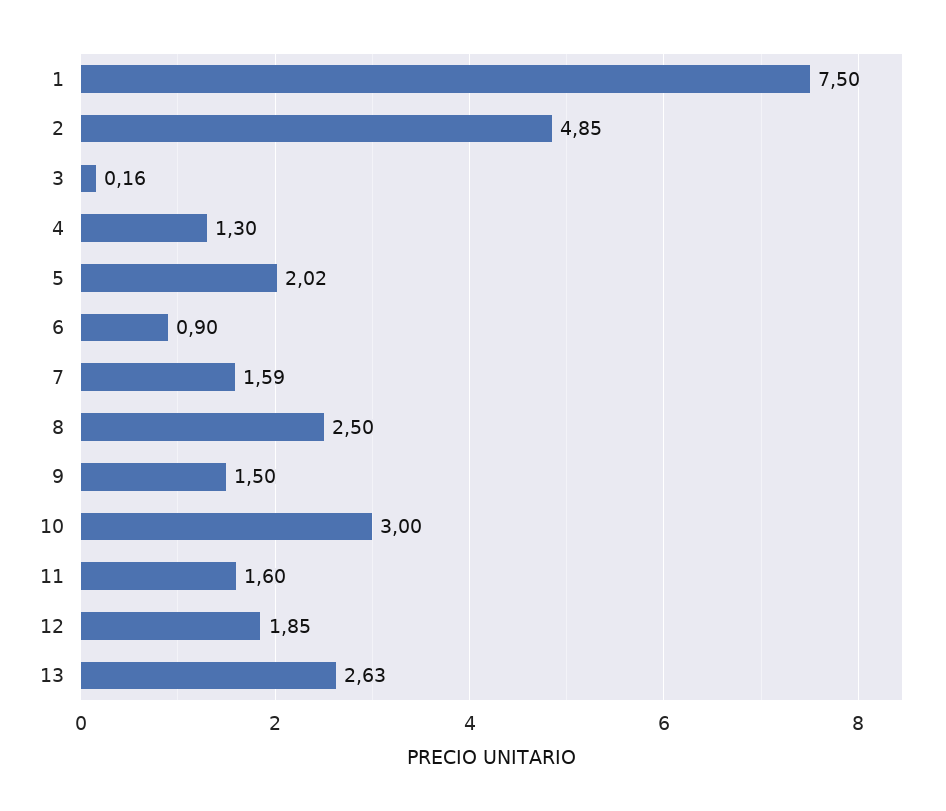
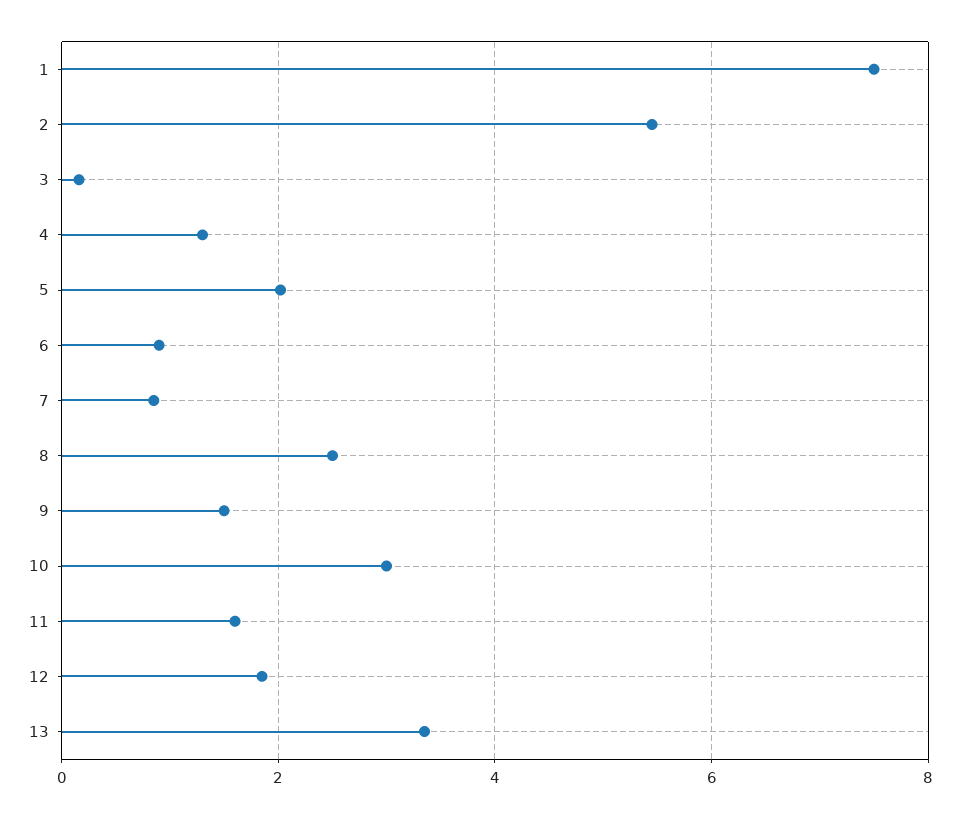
2: 4.85 -> 5.4
7: 1.59 -> 0.8
13: 2.63 -> 3.4

